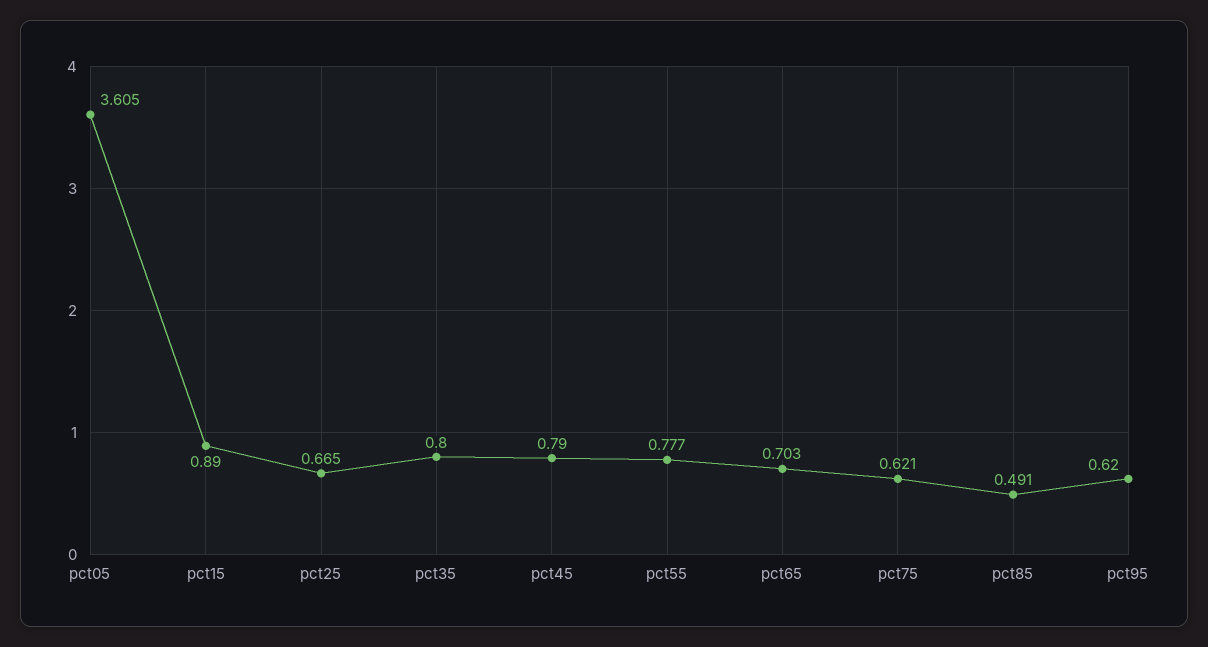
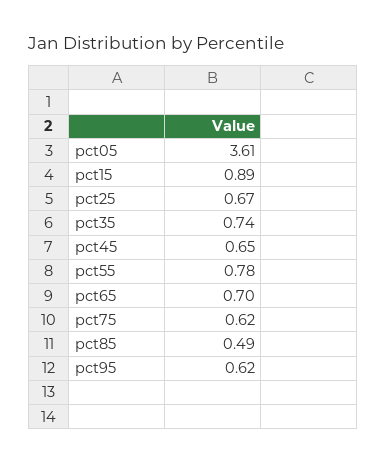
pct35: 0.8 -> 0.74
pct45: 0.79 -> 0.65

